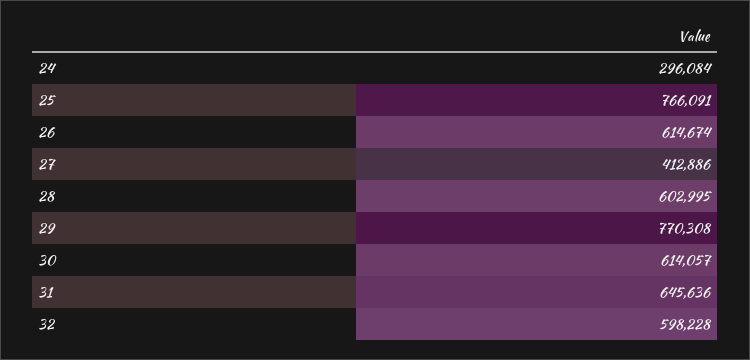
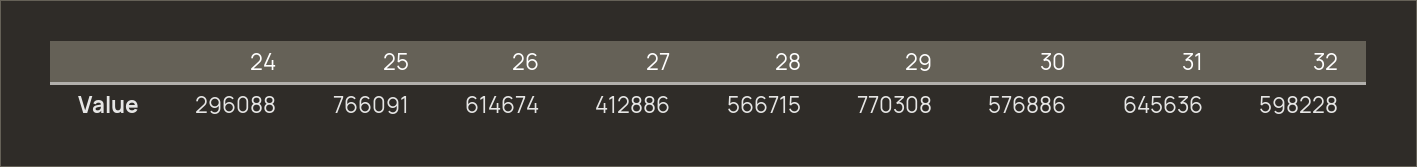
24: 296084 -> 296088
28: 602995 -> 566715
30: 614057 -> 576886

